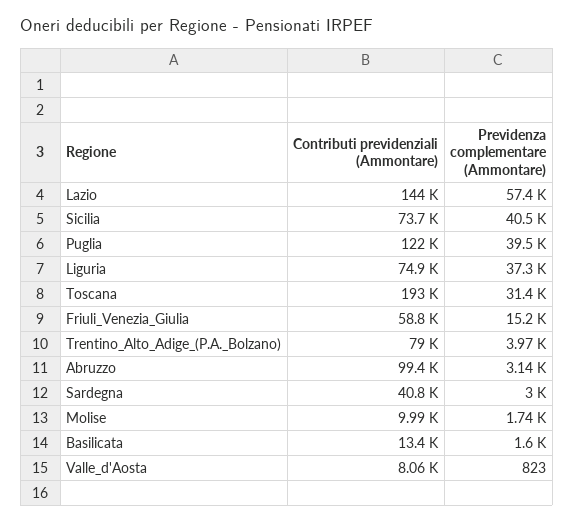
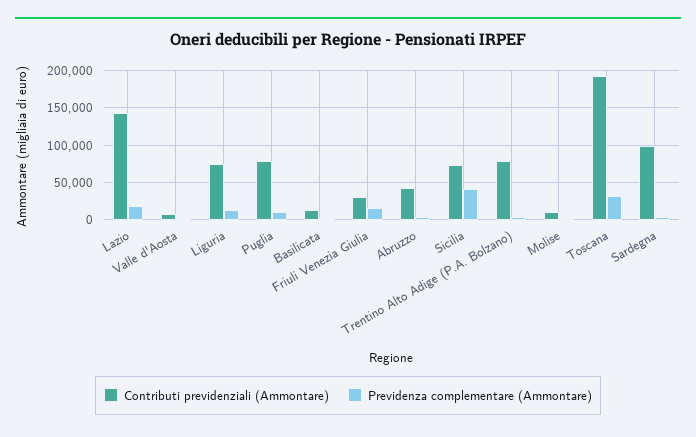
Previdenza complementare (Ammontare), Lazio: 57400 -> 20000
Contributi previdenziali (Ammontare), Puglia: 122000 -> 80000
Previdenza complementare (Ammontare), Puglia: 39500 -> 10000
Previdenza complementare (Ammontare), Liguria: 37300 -> 10000
Contributi previdenziali (Ammontare), Friuli_Venezia_Giulia: 58800 -> 30000
Contributi previdenziali (Ammontare), Abruzzo: 99400 -> 40000
Contributi previdenziali (Ammontare), Sardegna: 40800 -> 100000

